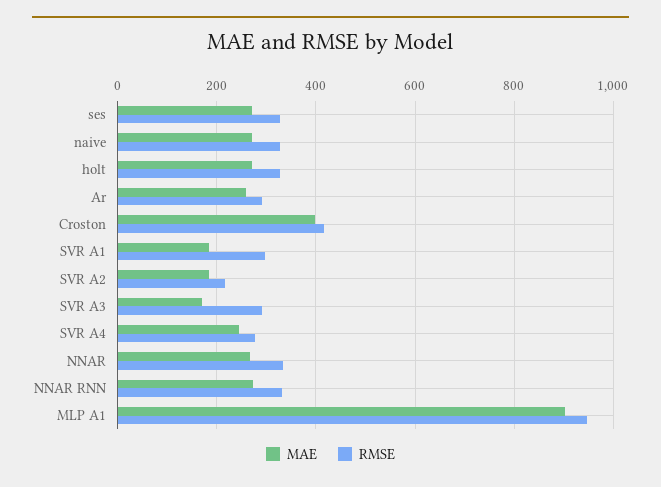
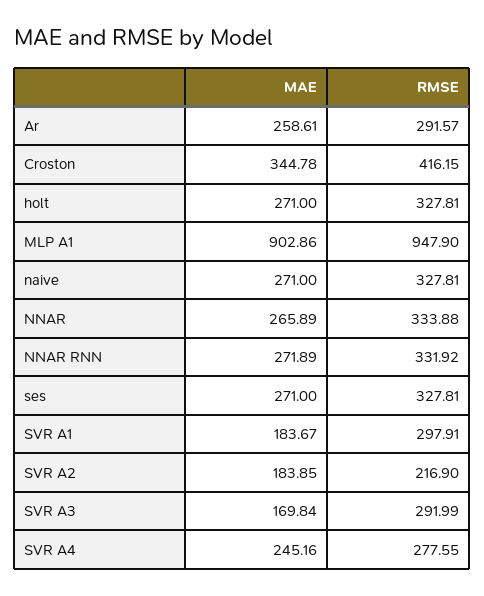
MAE, Croston: 400 -> 344.78

